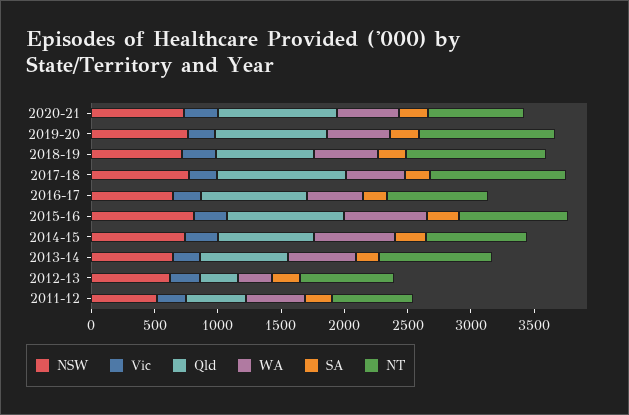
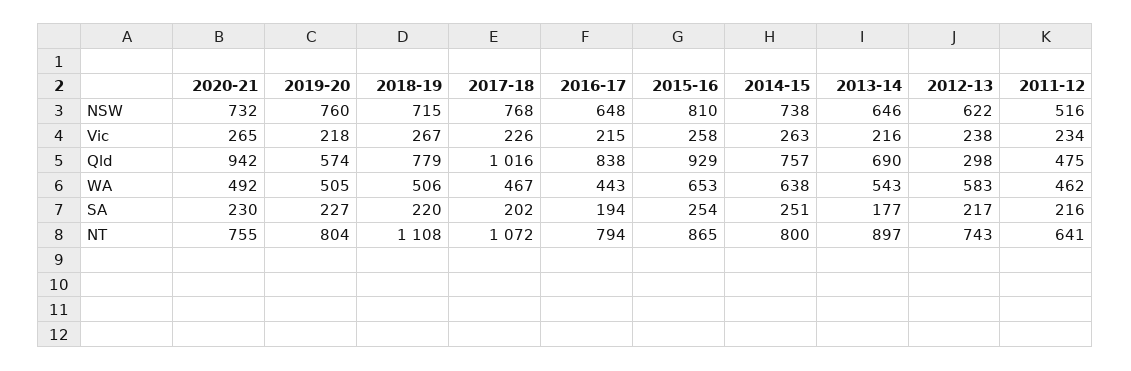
Qld, 2019-20: 900 -> 574
NT, 2019-20: 1100 -> 804
WA, 2012-13: 300 -> 583

